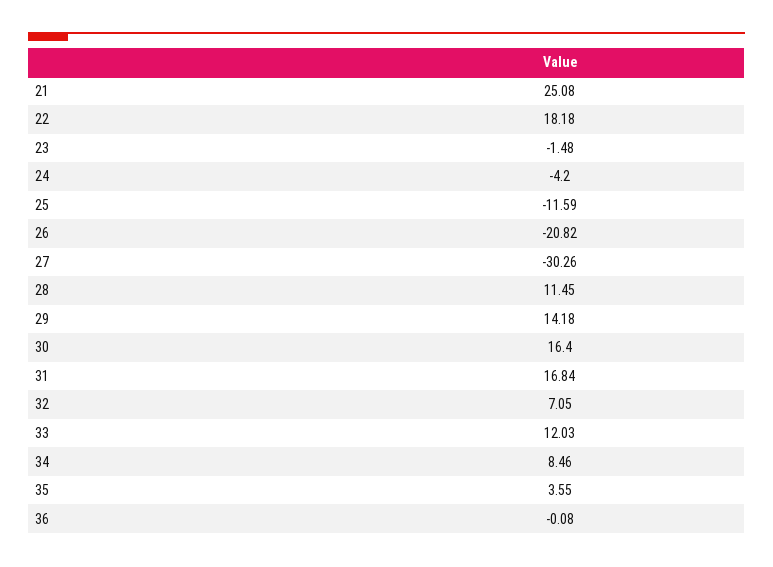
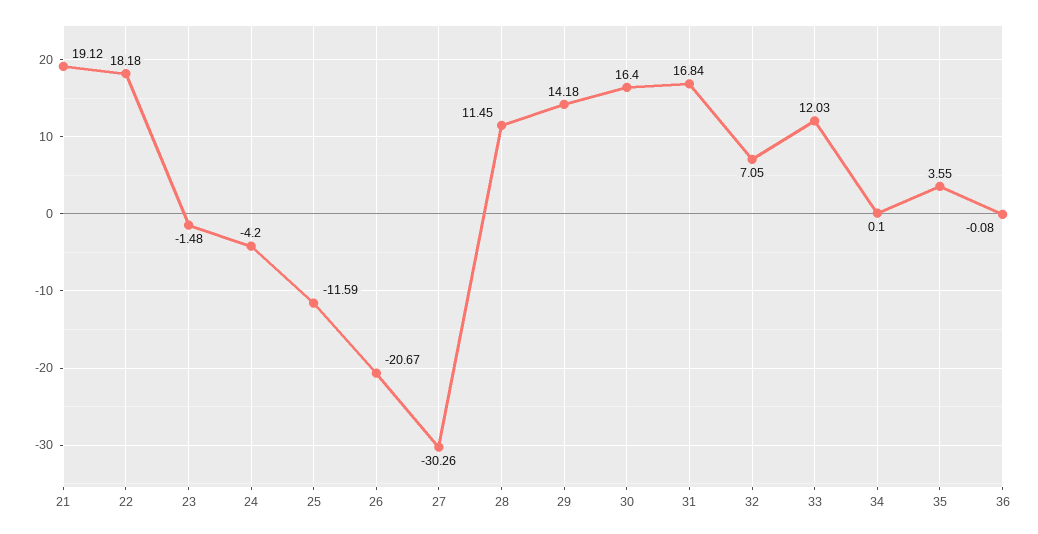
21: 25.08 -> 19.12
26: -20.82 -> -20.67
34: 8.46 -> 0.1

